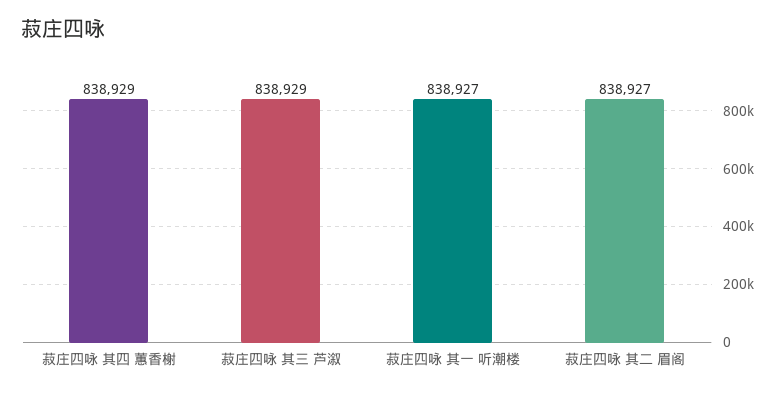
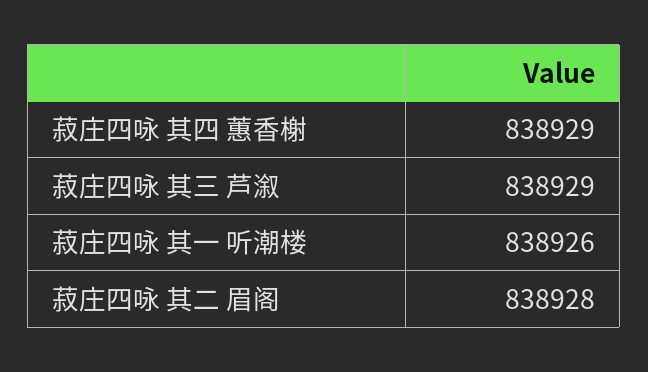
菽庄四咏 其一 听潮楼: 838927 -> 838926
菽庄四咏 其二 眉阁: 838927 -> 838928

